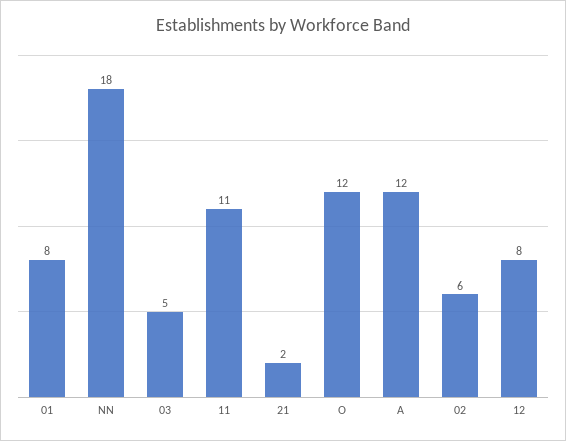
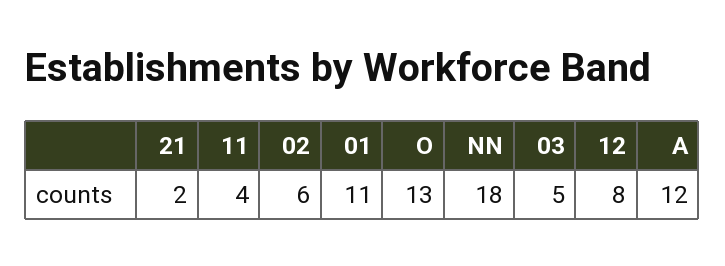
01: 8 -> 11
11: 11 -> 4
O: 12 -> 13

